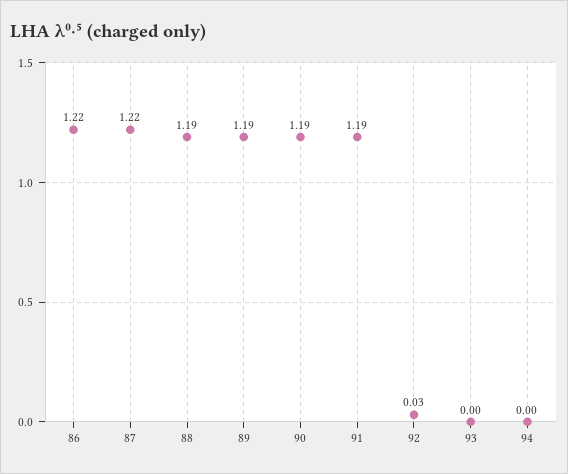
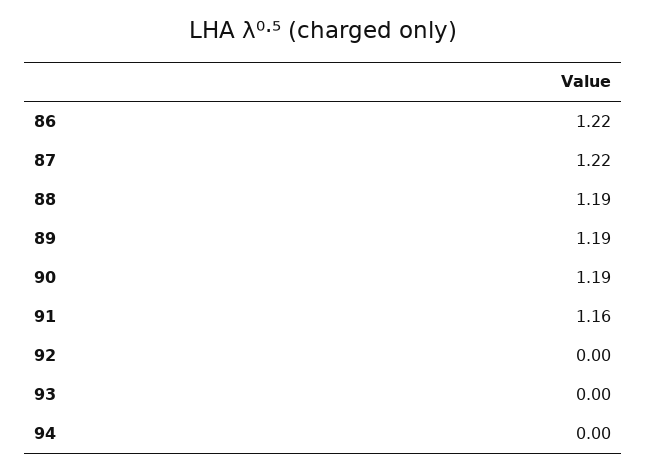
91: 1.19 -> 1.16
92: 0.03 -> 0

